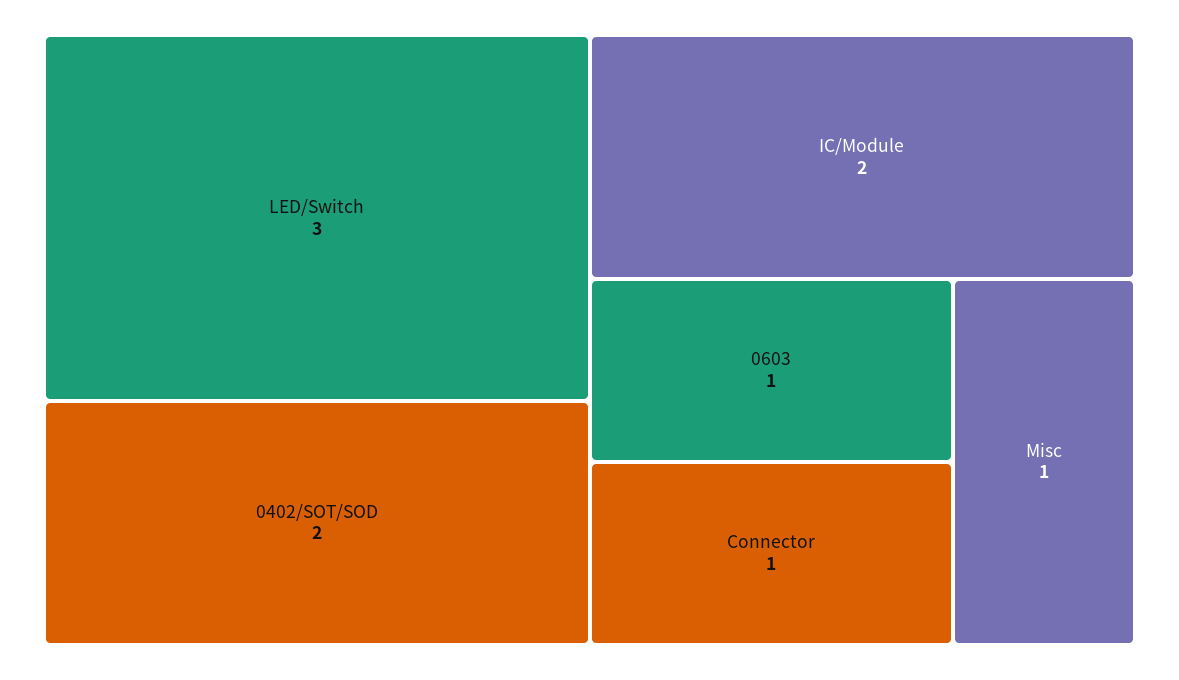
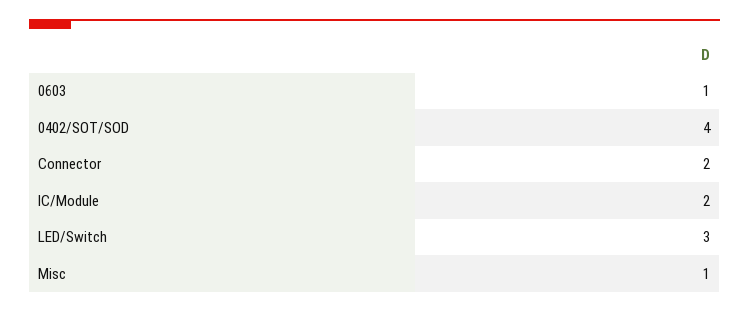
0402/SOT/SOD: 2 -> 4
Connector: 1 -> 2

